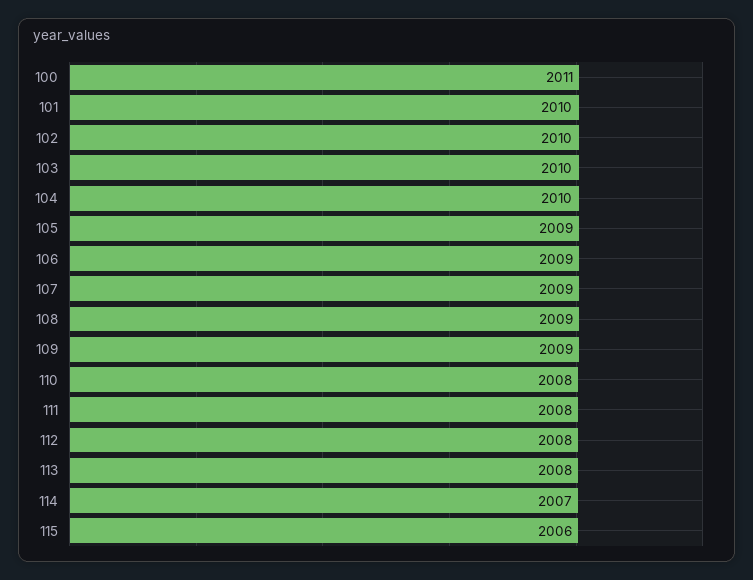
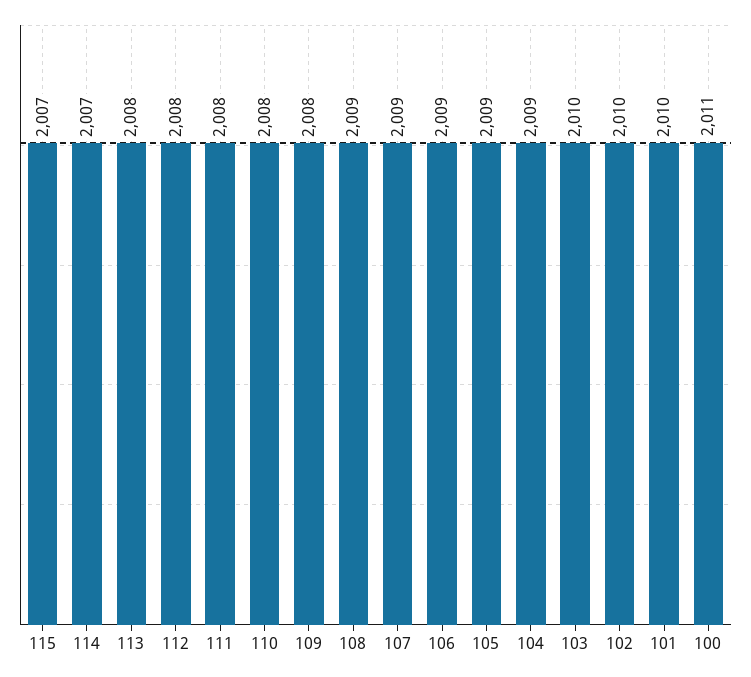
104: 2010 -> 2009
109: 2009 -> 2008
115: 2006 -> 2007

